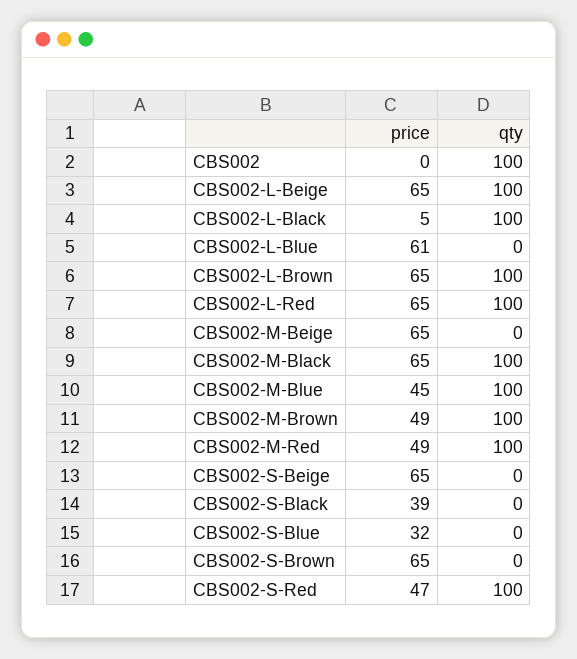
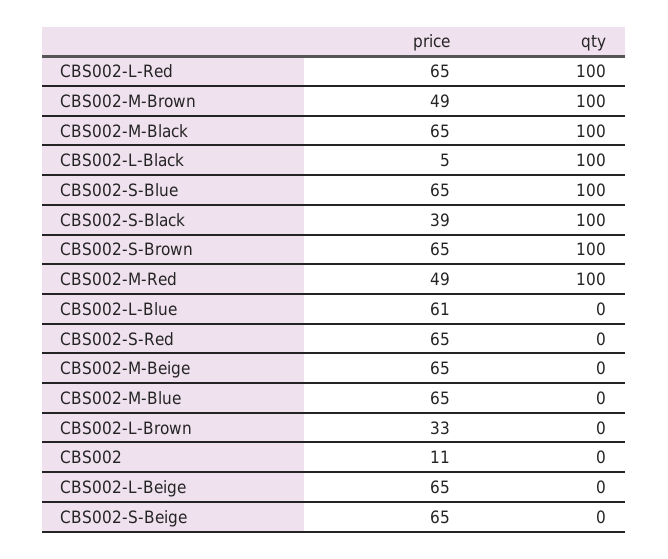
price, CBS002: 0 -> 11
qty, CBS002: 100 -> 0
qty, CBS002-L-Beige: 100 -> 0
price, CBS002-L-Brown: 65 -> 33
qty, CBS002-L-Brown: 100 -> 0
price, CBS002-M-Blue: 45 -> 65
qty, CBS002-M-Blue: 100 -> 0
qty, CBS002-S-Black: 0 -> 100
price, CBS002-S-Blue: 32 -> 65
qty, CBS002-S-Blue: 0 -> 100
qty, CBS002-S-Brown: 0 -> 100
price, CBS002-S-Red: 47 -> 65
qty, CBS002-S-Red: 100 -> 0

